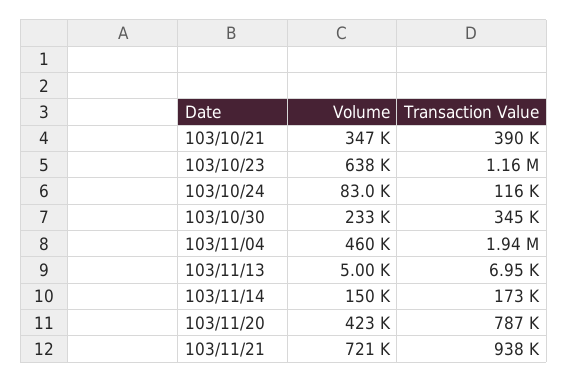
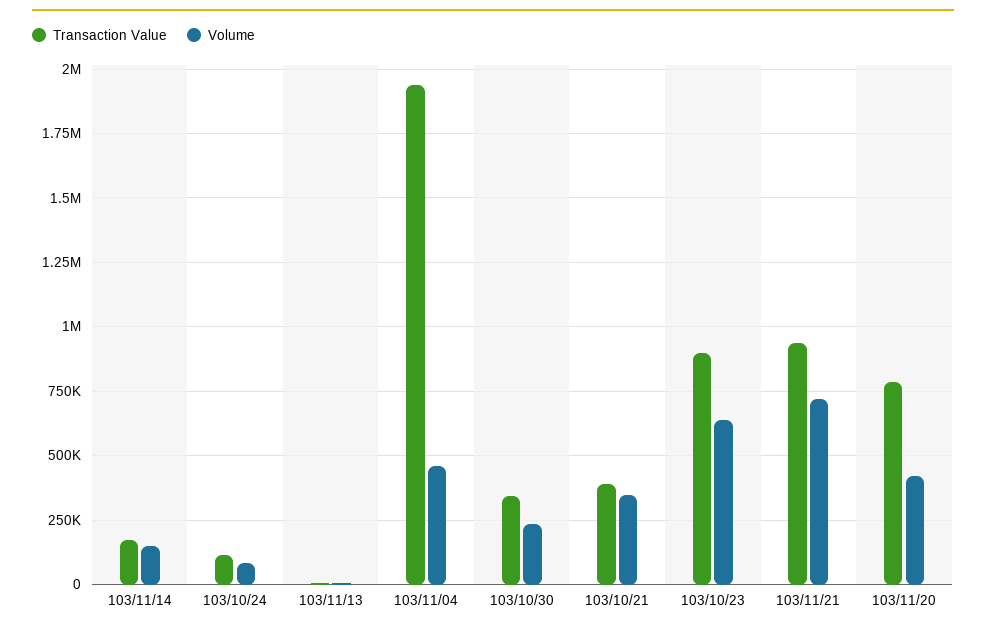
Transaction Value, 103/10/23: 1160000 -> 900000

